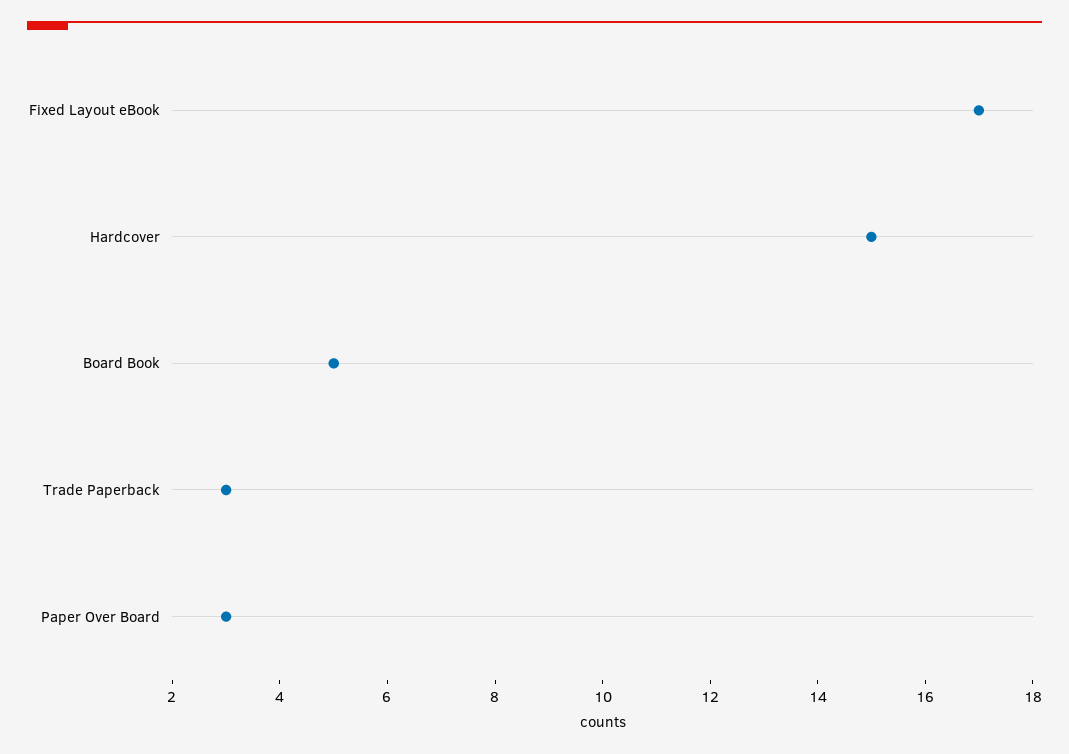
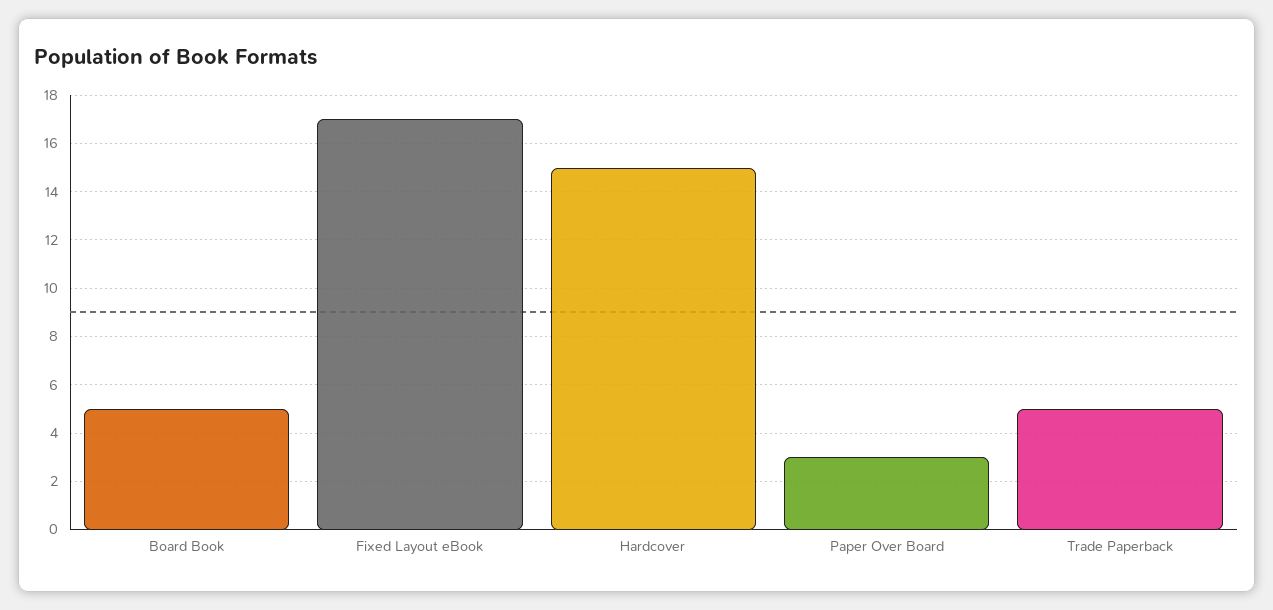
Trade Paperback: 3 -> 5

